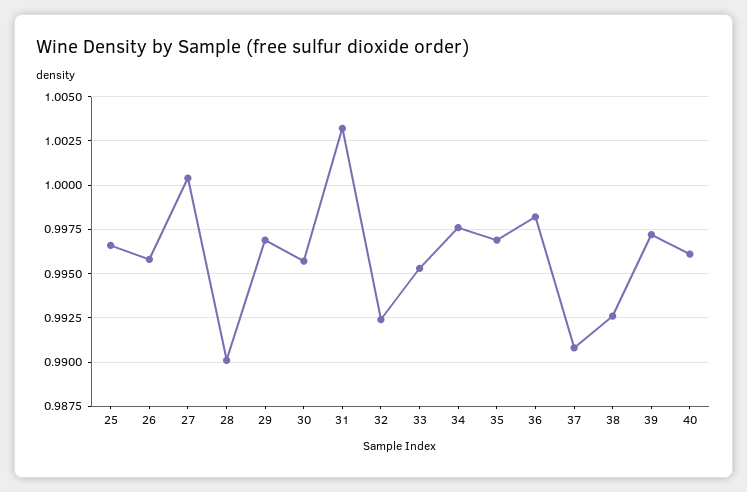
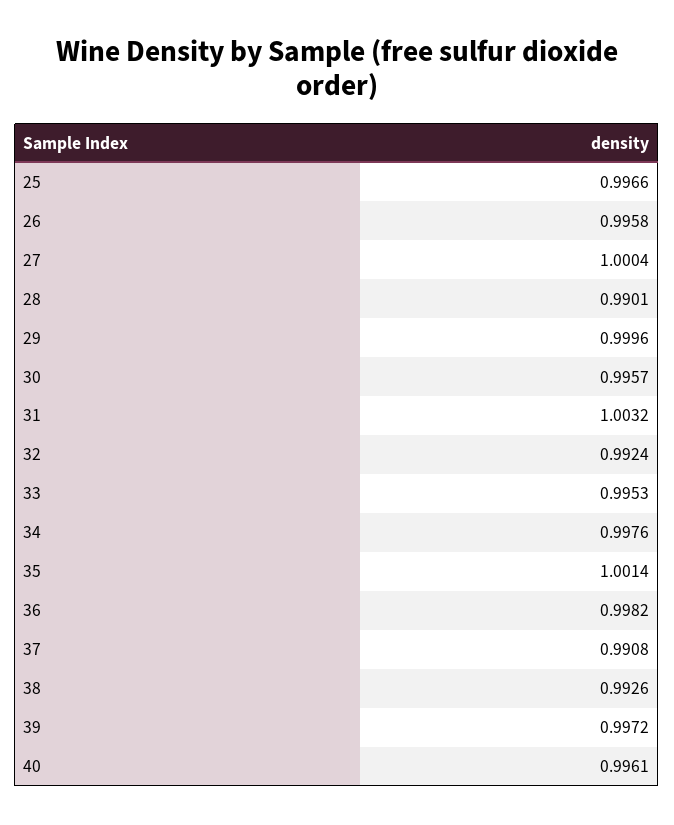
29: 0.997 -> 0.9996
35: 0.997 -> 1.0014

